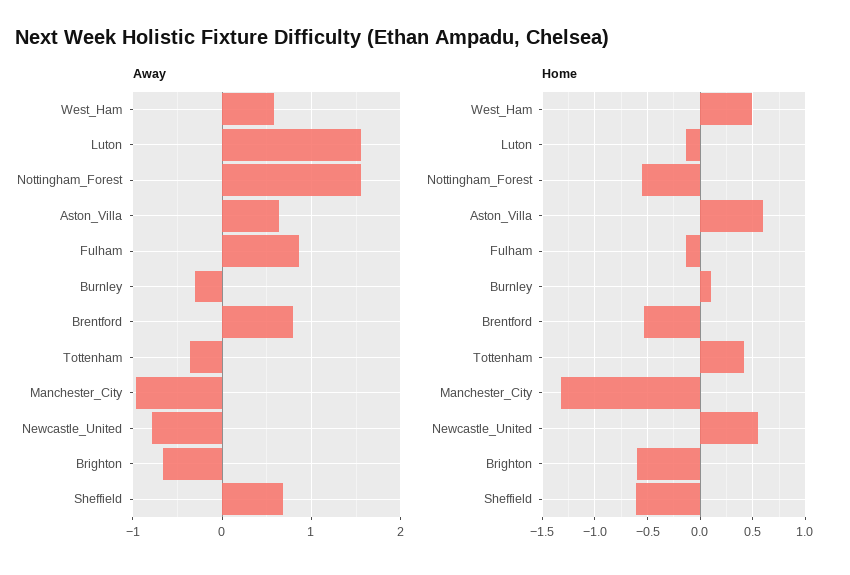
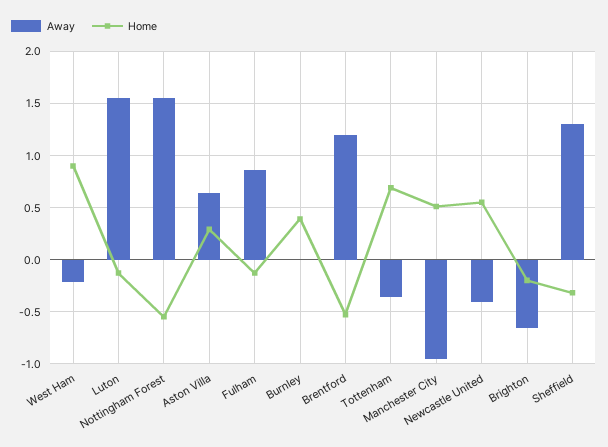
Away, West_Ham: 0.6 -> -0.2
Away, Burnley: -0.3 -> 0
Away, Brentford: 0.8 -> 1.2
Away, Newcastle_United: -0.8 -> -0.4
Away, Sheffield: 0.7 -> 1.3
Home, West_Ham: 0.5 -> 0.9
Home, Aston_Villa: 0.6 -> 0.3
Home, Burnley: 0.1 -> 0.4
Home, Tottenham: 0.4 -> 0.7
Home, Manchester_City: -1.3 -> 0.5
Home, Brighton: -0.6 -> -0.2
Home, Sheffield: -0.6 -> -0.3

